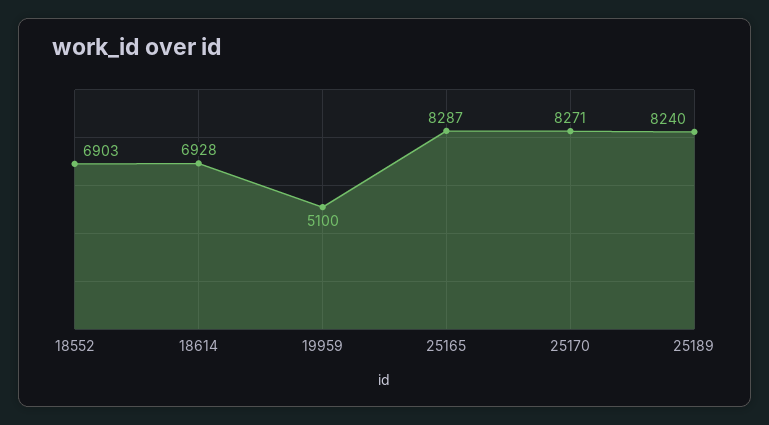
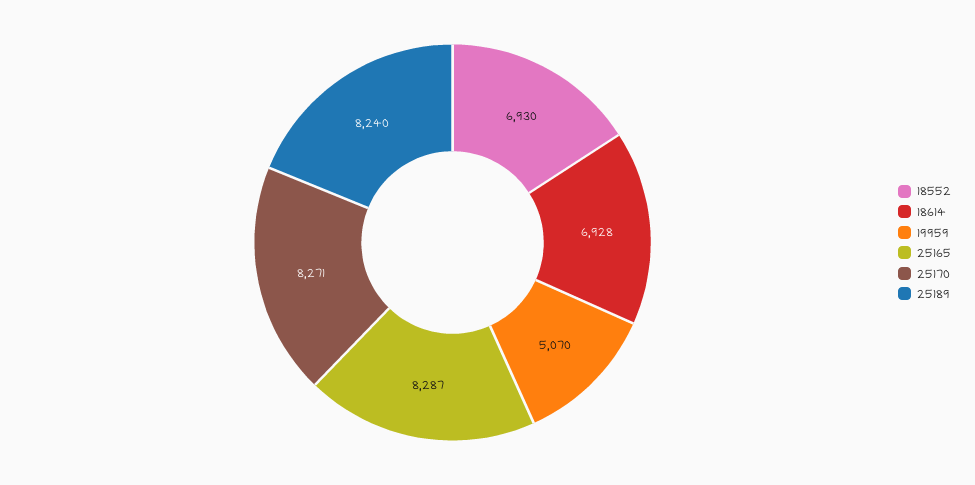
18552: 6903 -> 6930
19959: 5100 -> 5070

